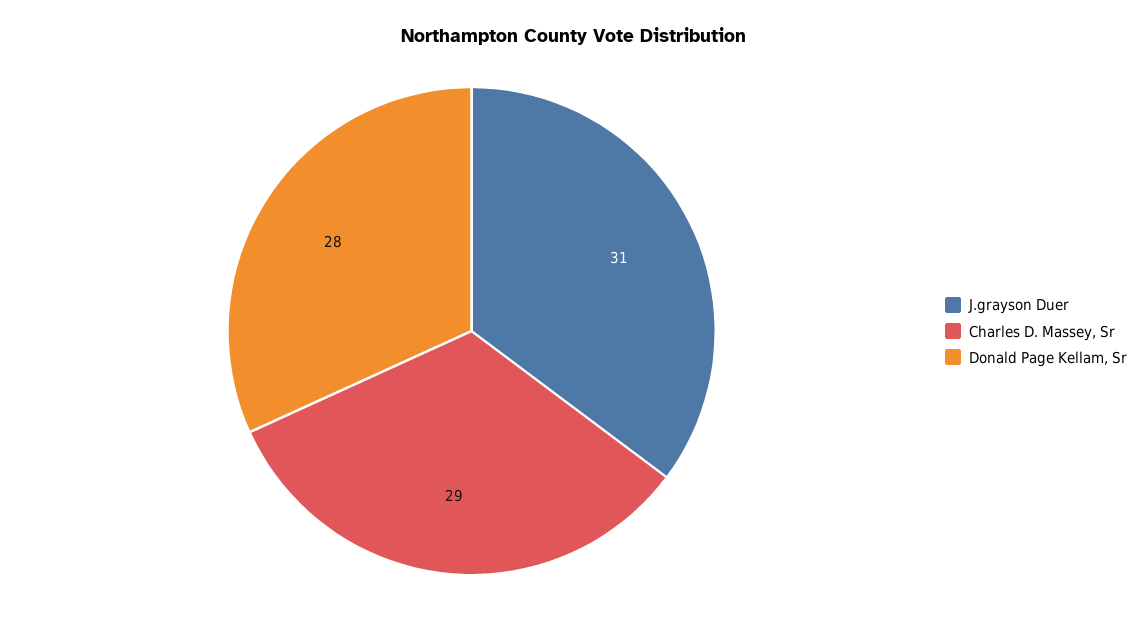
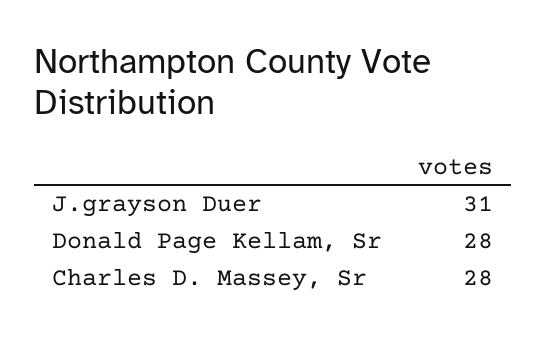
Charles D. Massey, Sr: 29 -> 28

